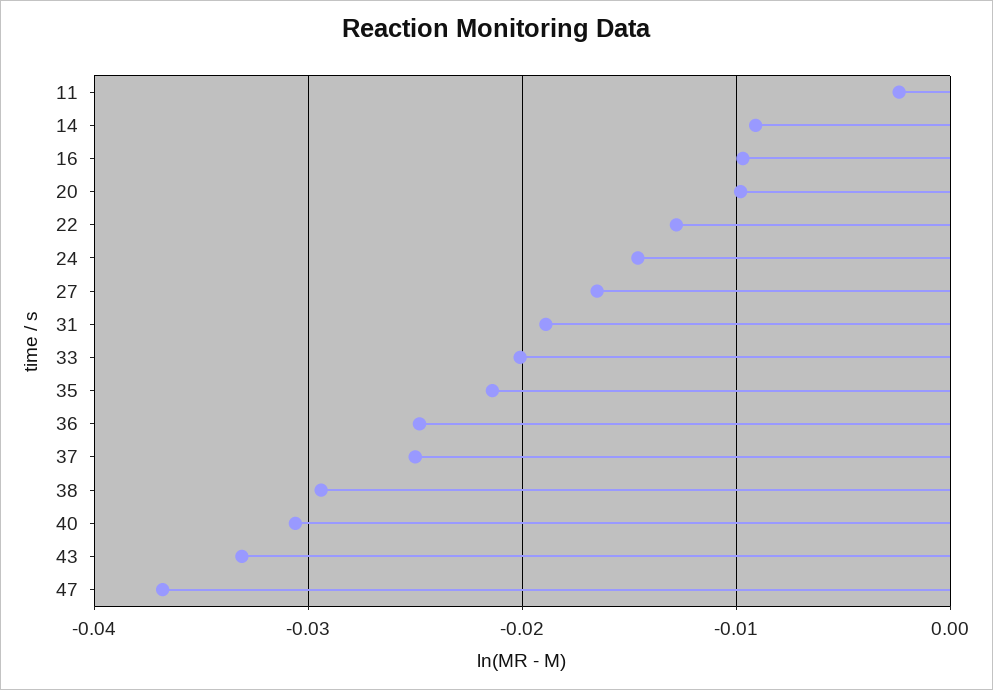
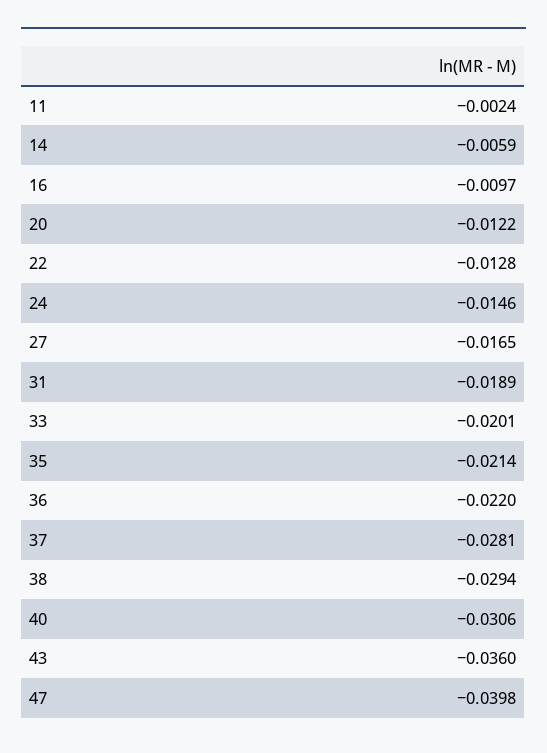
14: -0.009 -> -0.0059
20: -0.01 -> -0.0122
36: -0.025 -> -0.022
37: -0.025 -> -0.0281
43: -0.033 -> -0.036
47: -0.037 -> -0.0398

